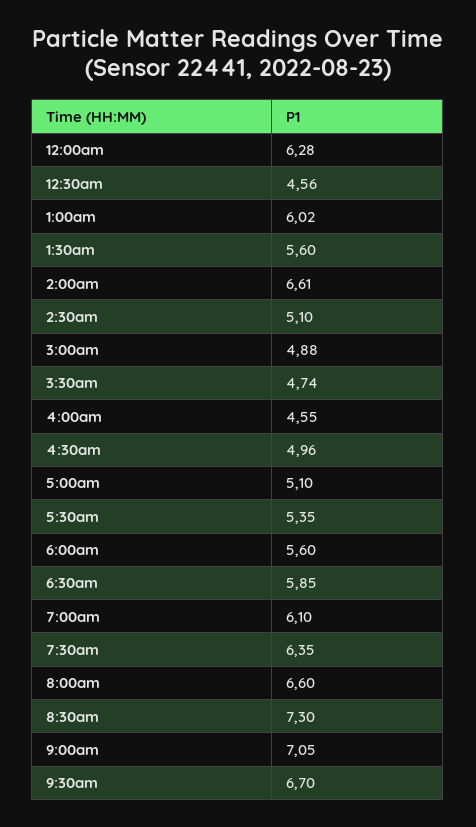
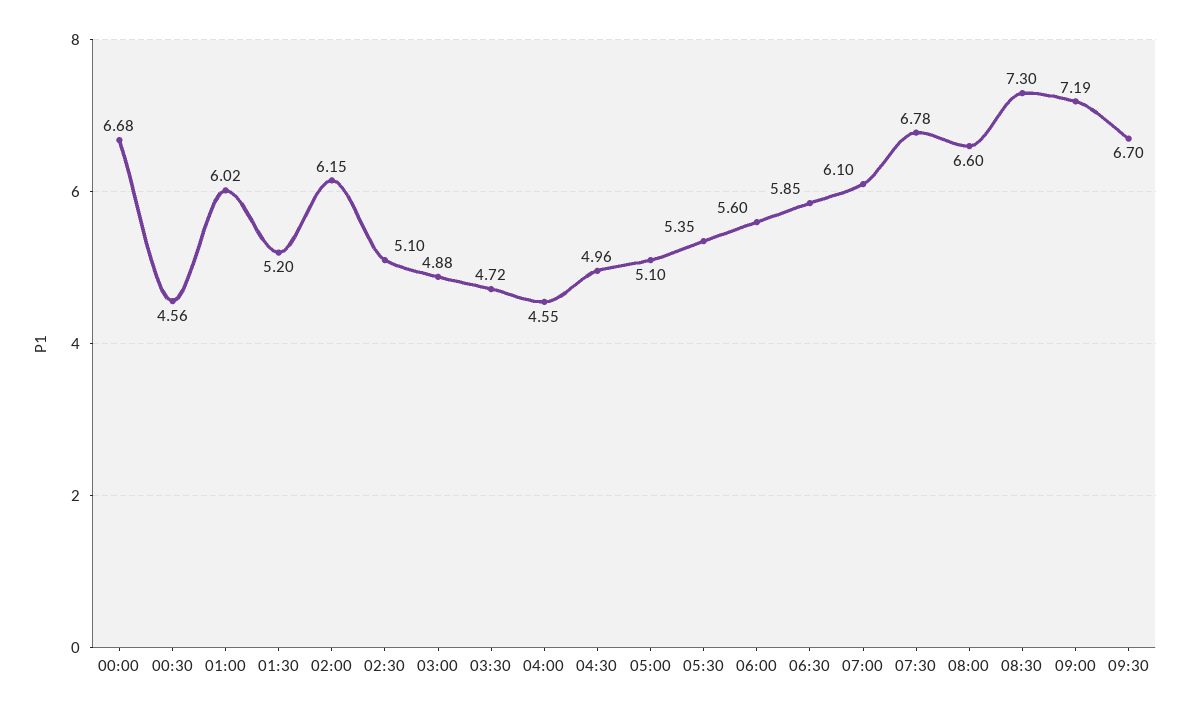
12:00am: 6.28 -> 6.68
1:30am: 5.6 -> 5.2
2:00am: 6.61 -> 6.15
3:30am: 4.74 -> 4.72
7:30am: 6.35 -> 6.78
9:00am: 7.05 -> 7.19

